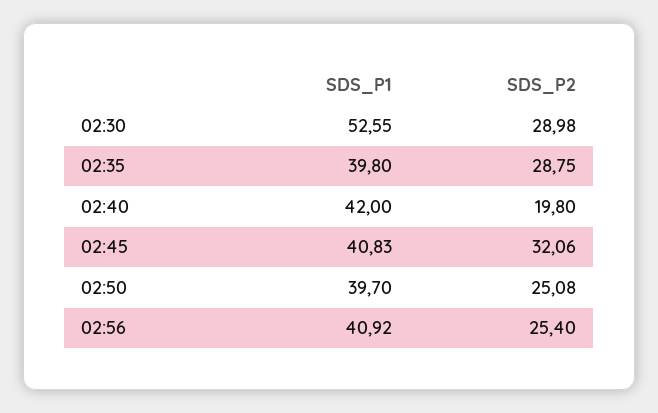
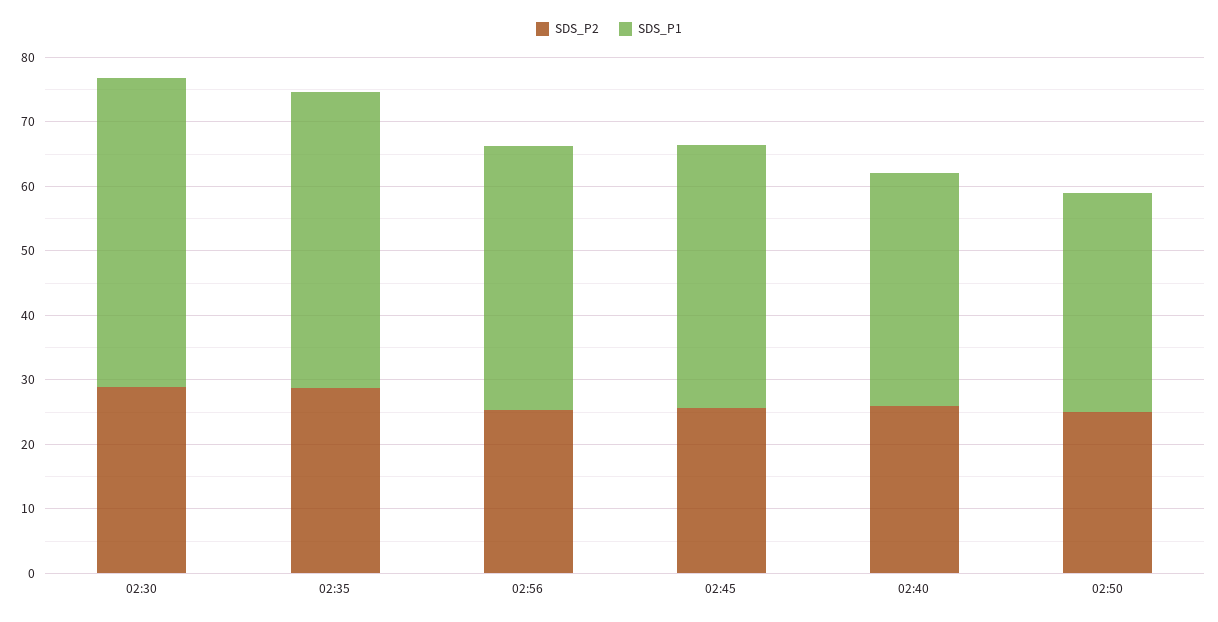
SDS_P1, 02:30: 52.55 -> 48
SDS_P1, 02:35: 39.8 -> 46
SDS_P1, 02:40: 42 -> 36
SDS_P2, 02:40: 19.8 -> 26
SDS_P2, 02:45: 32.06 -> 26
SDS_P1, 02:50: 39.7 -> 34

